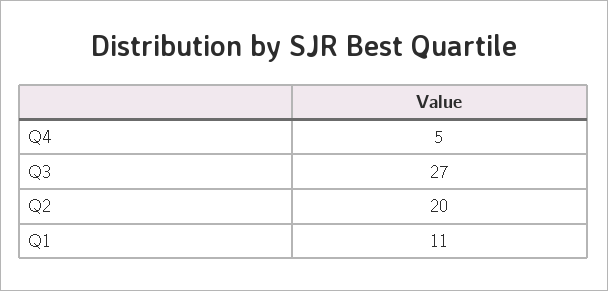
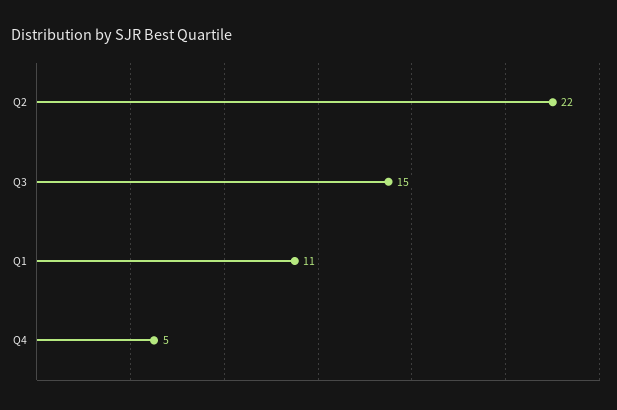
Q3: 27 -> 15
Q2: 20 -> 22

